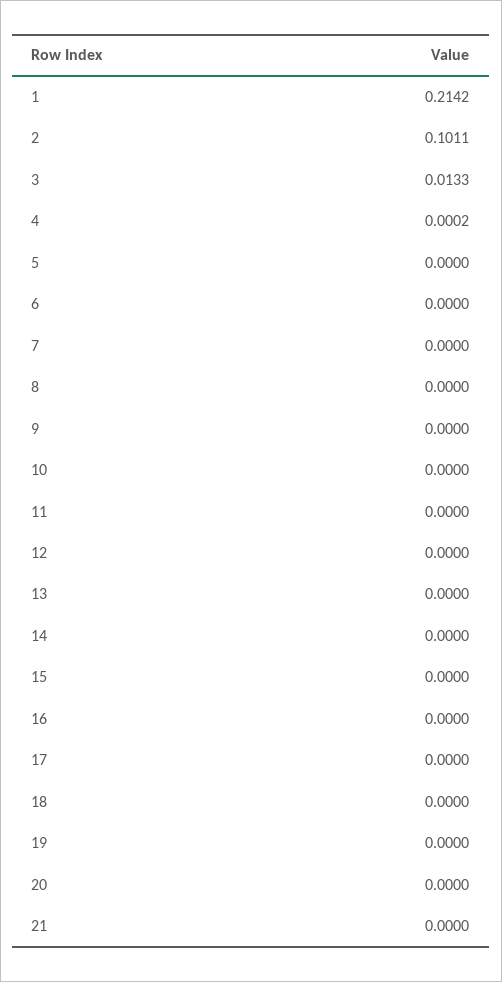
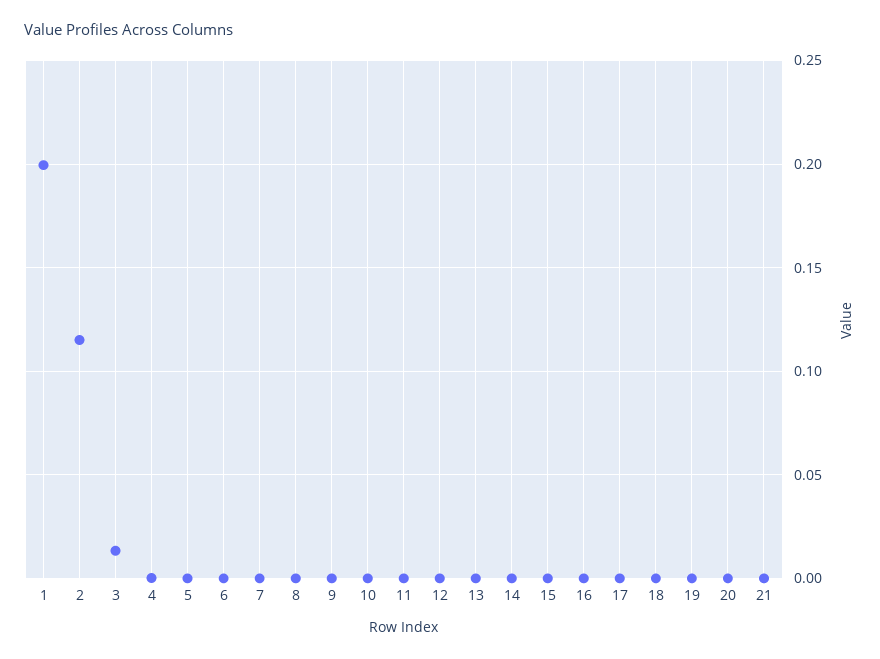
1: 0.2142 -> 0.2
2: 0.1011 -> 0.115

